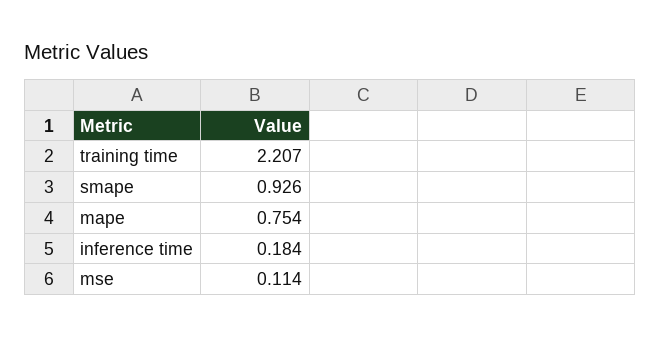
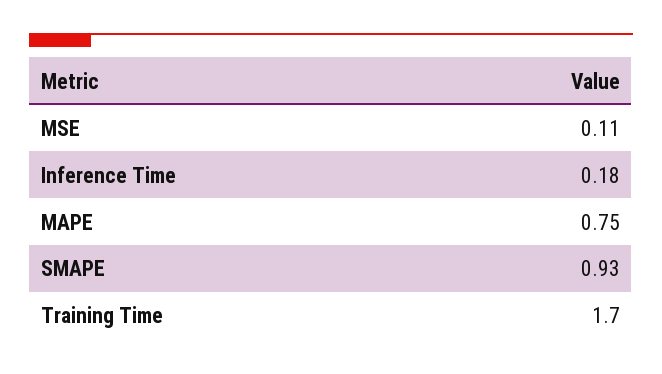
training time: 2.207 -> 1.7

